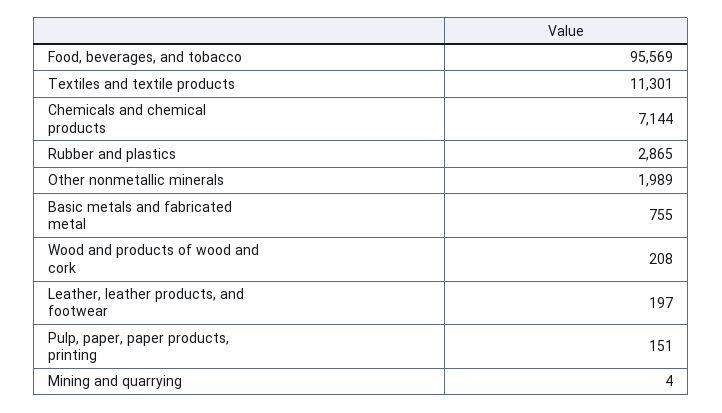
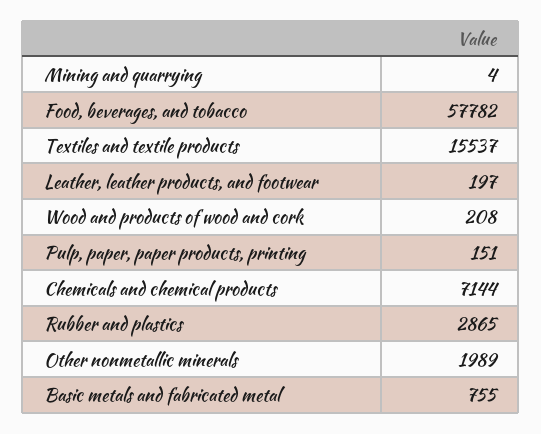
Food, beverages, and tobacco: 95569 -> 57782
Textiles and textile products: 11301 -> 15537

